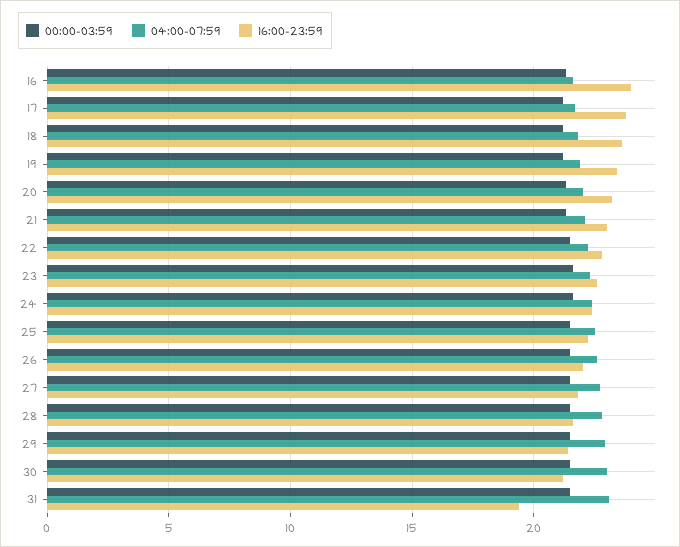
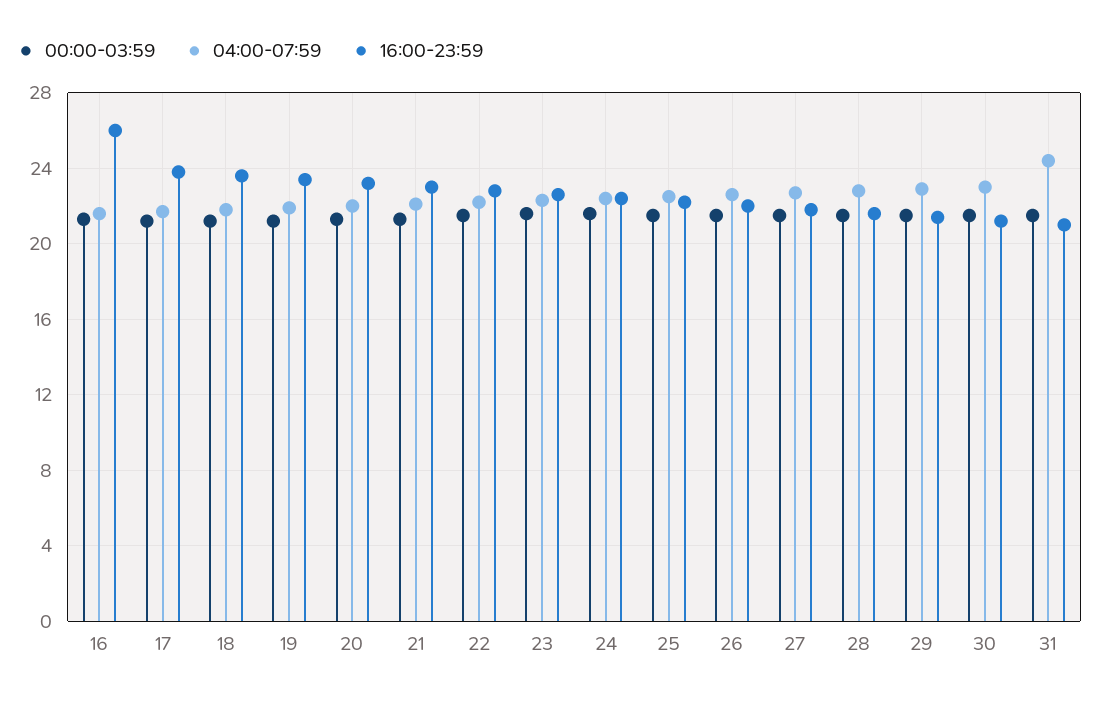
16:00-23:59, 16: 24 -> 26
04:00-07:59, 31: 23 -> 24.5
16:00-23:59, 31: 19.5 -> 21

